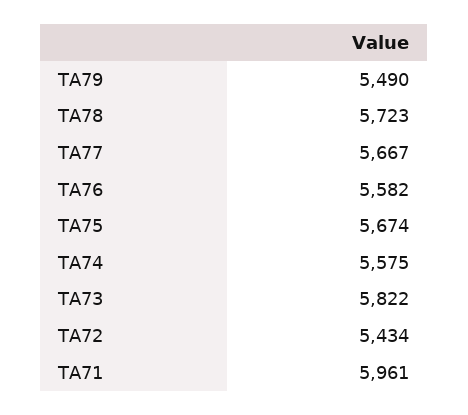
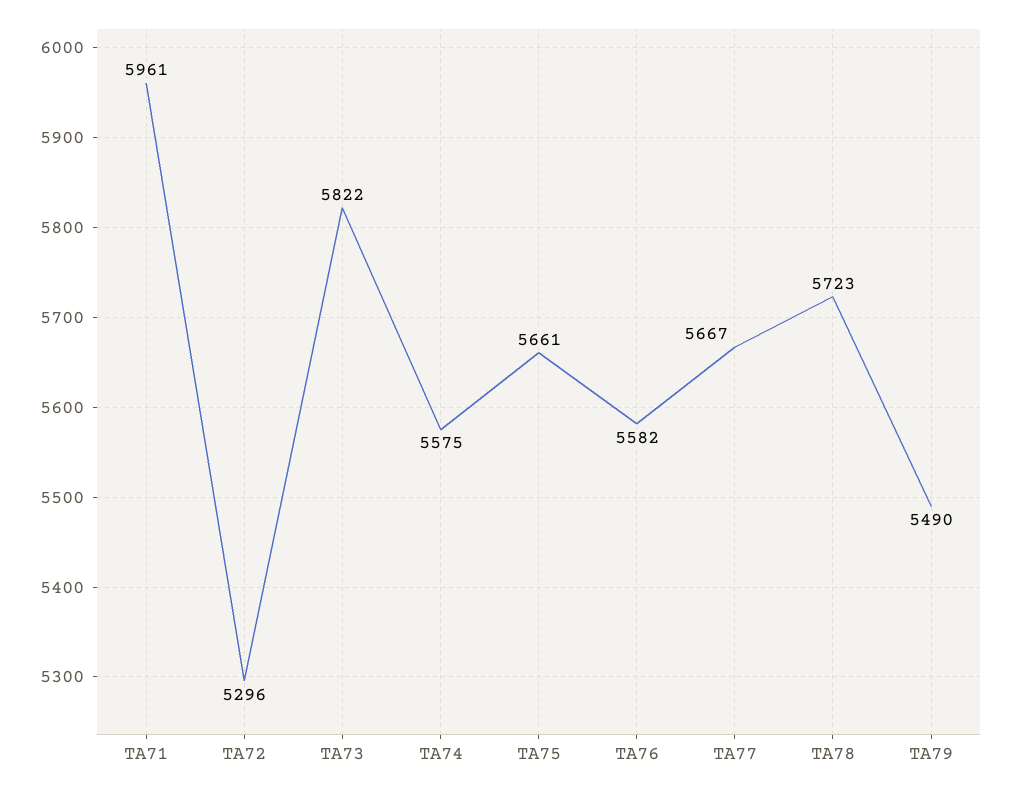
TA75: 5674 -> 5661
TA72: 5434 -> 5296

